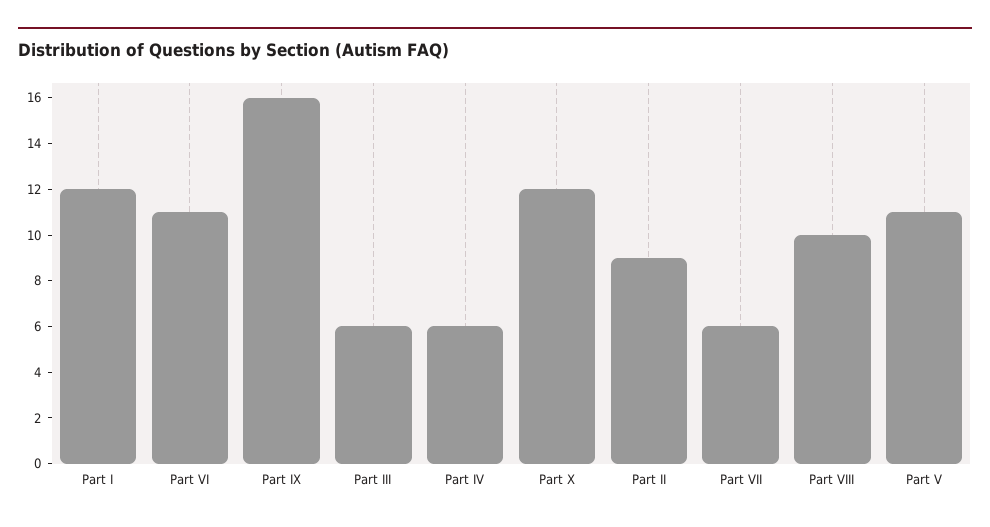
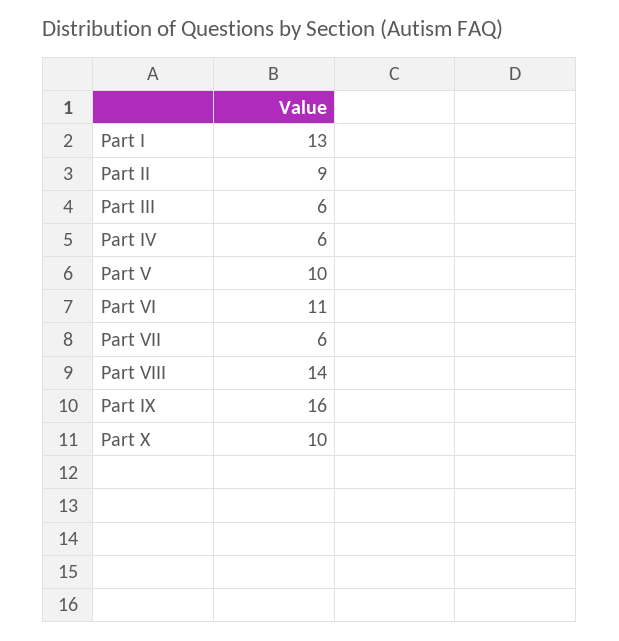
Part I: 12 -> 13
Part X: 12 -> 10
Part VIII: 10 -> 14
Part V: 11 -> 10

